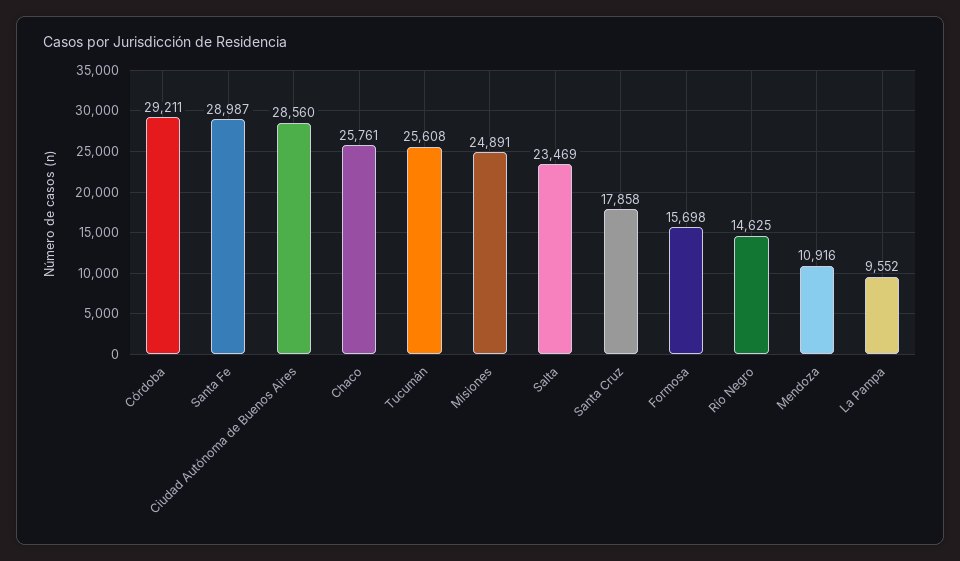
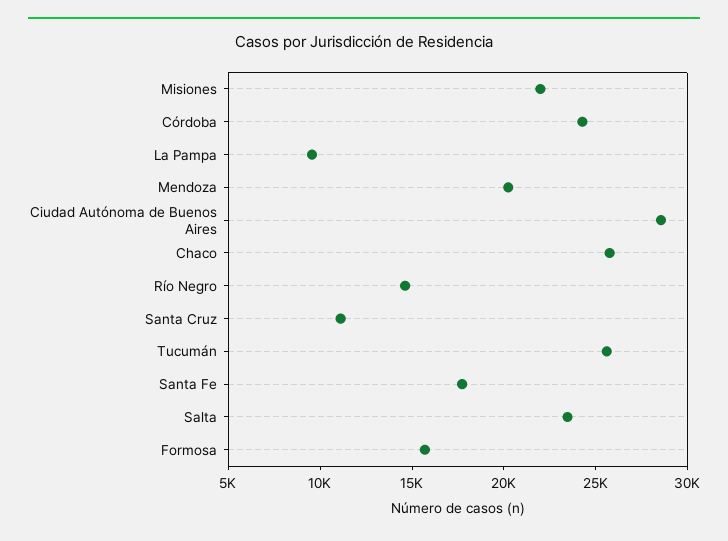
Córdoba: 29211 -> 24000
Santa Fe: 28987 -> 18000
Misiones: 24891 -> 22000
Santa Cruz: 17858 -> 11000
Mendoza: 10916 -> 20000

